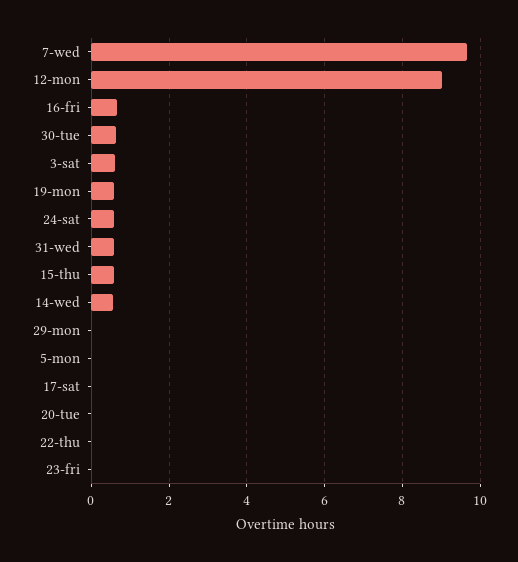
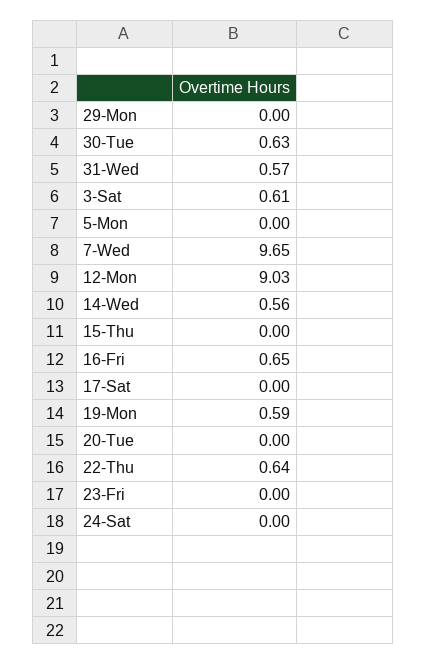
24-sat: 0.6 -> 0
15-thu: 0.6 -> 0
22-thu: 0 -> 0.64

